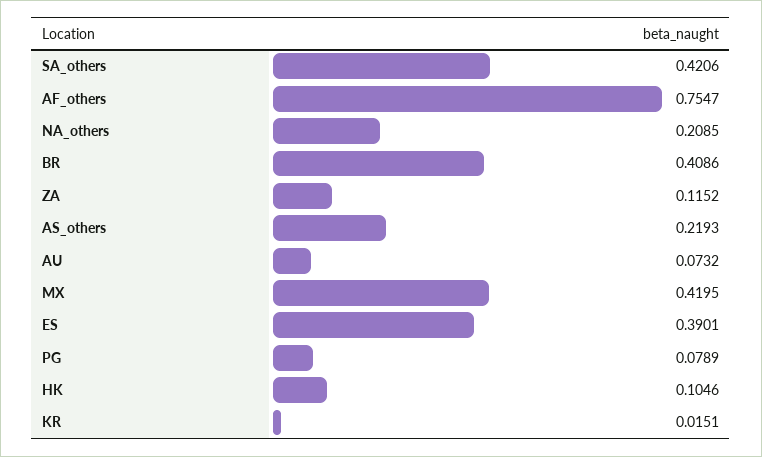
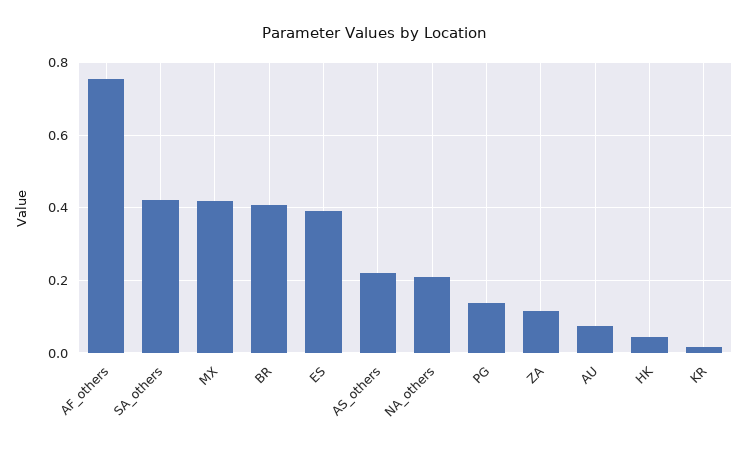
PG: 0.0789 -> 0.14
HK: 0.1046 -> 0.04

